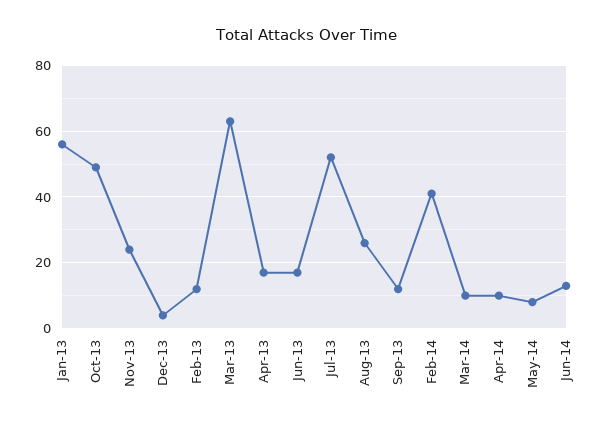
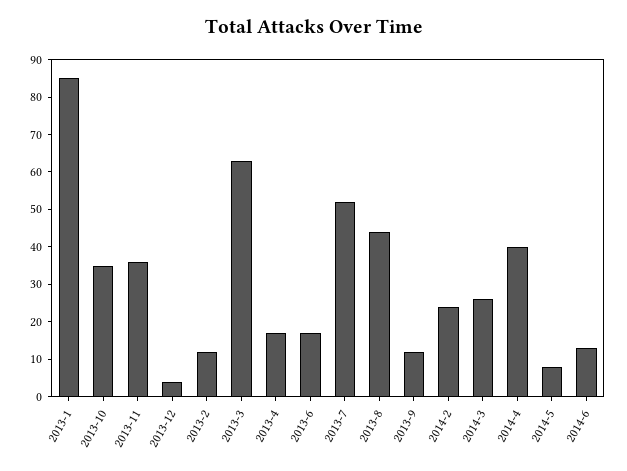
Jan-13: 55 -> 85
Oct-13: 50 -> 35
Nov-13: 25 -> 35
Aug-13: 25 -> 45
Feb-14: 40 -> 25
Mar-14: 10 -> 25
Apr-14: 10 -> 40

